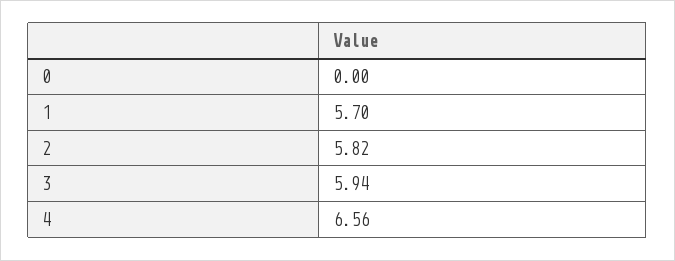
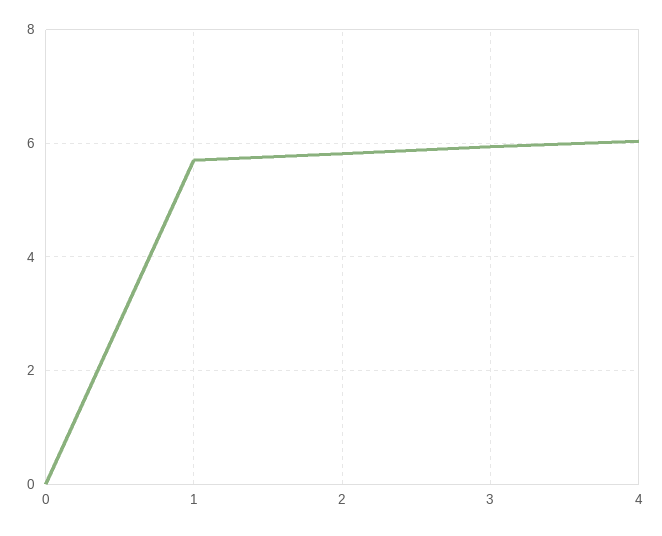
4: 6.56 -> 6

